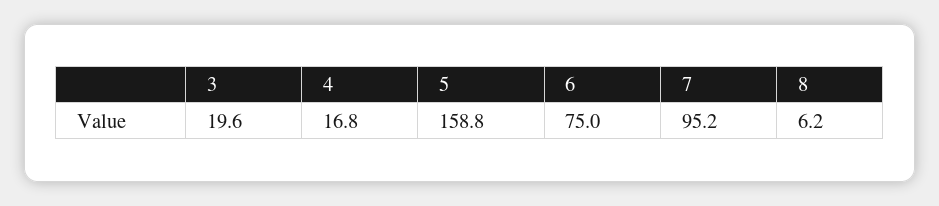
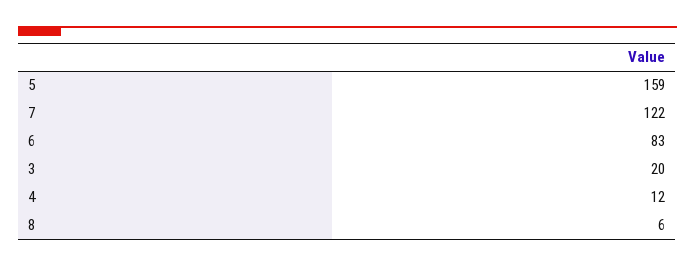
4: 16.8 -> 12
6: 75 -> 83
7: 95.2 -> 122

